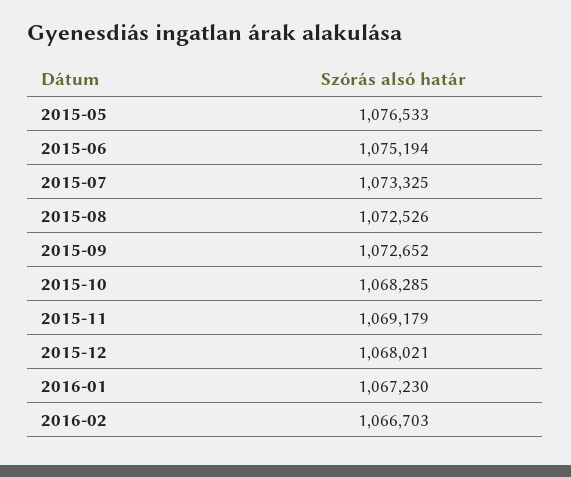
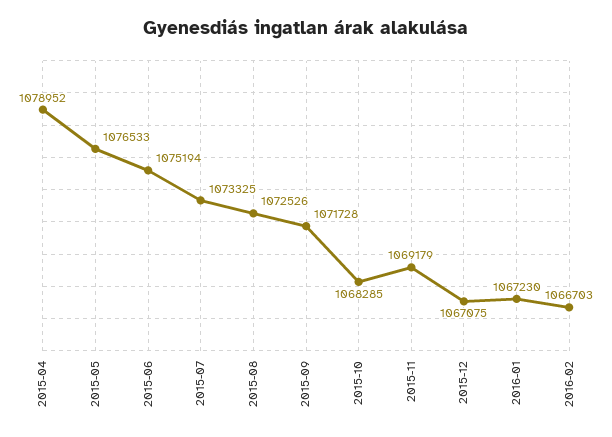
2015-09: 1072652 -> 1071728
2015-12: 1068021 -> 1067075
2015-04: none -> 1078952

